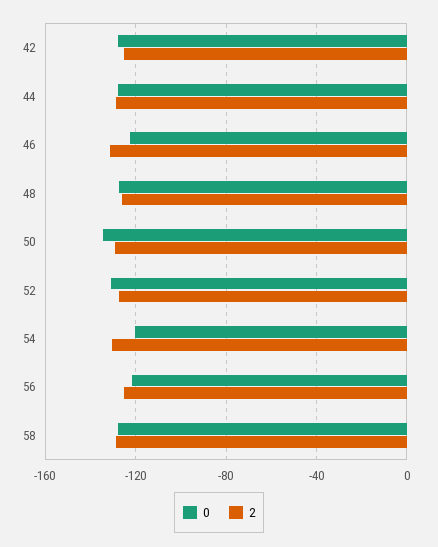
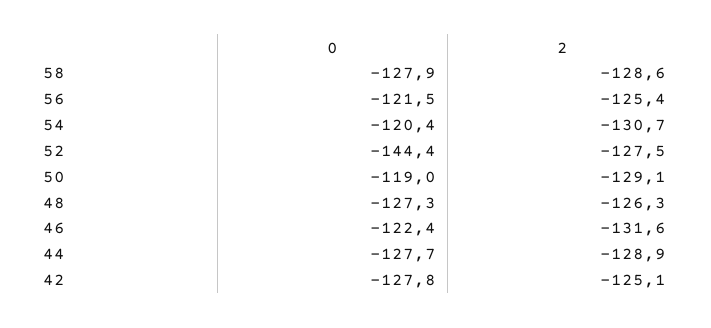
0, 50: -135 -> -119
0, 52: -130 -> -144.4

